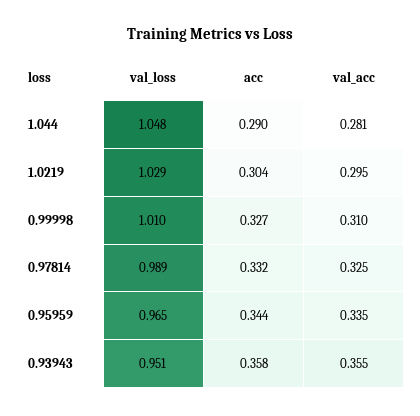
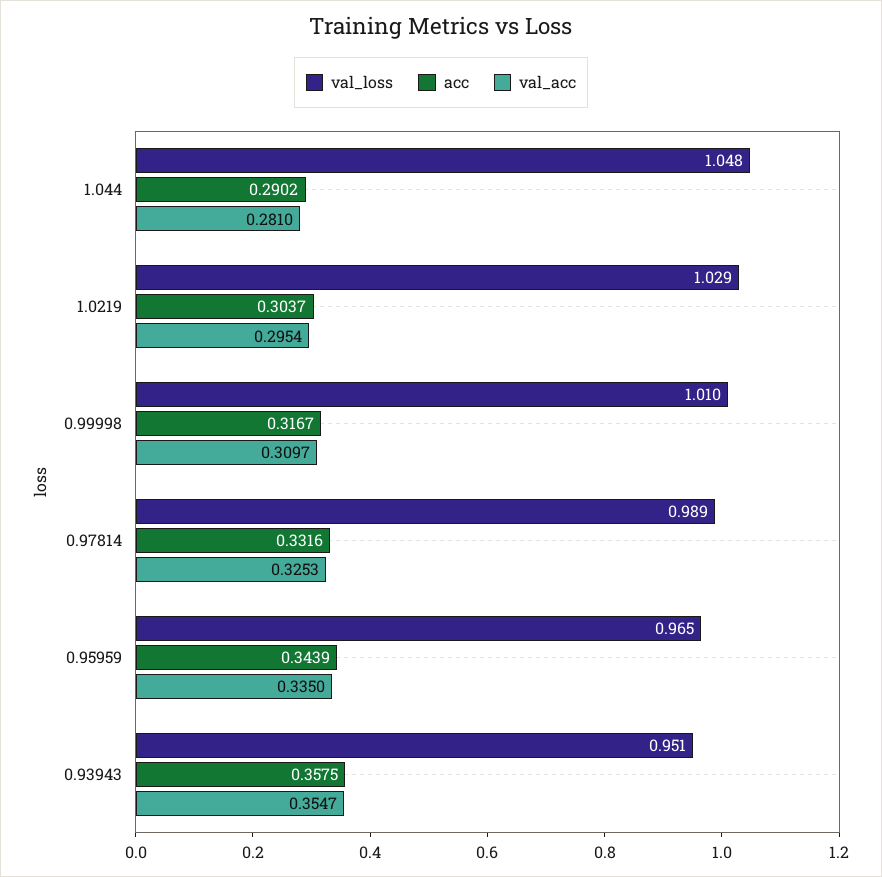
acc, 0.99998: 0.327 -> 0.3167

